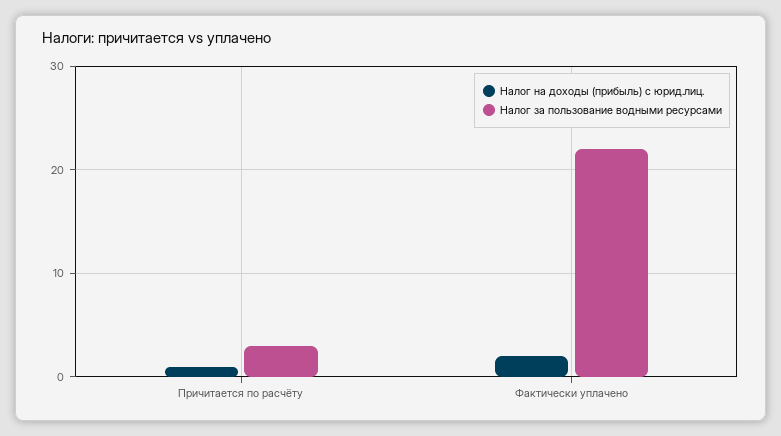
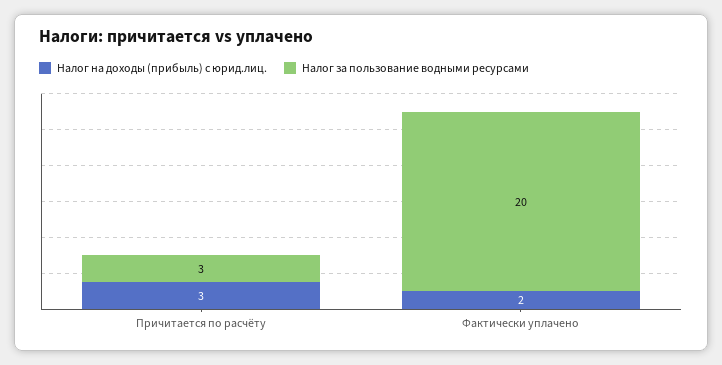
Налог на доходы (прибыль) с юрид.лиц., Причитается по расчёту: 1 -> 3
Налог за пользование водными ресурсами, Фактически уплачено: 22 -> 20

